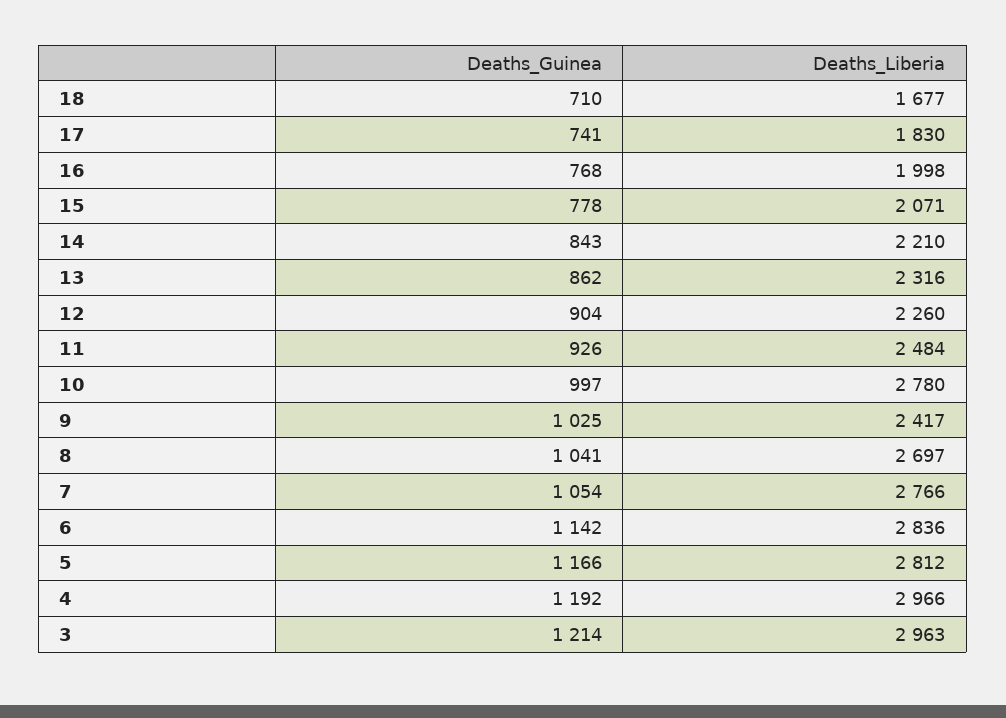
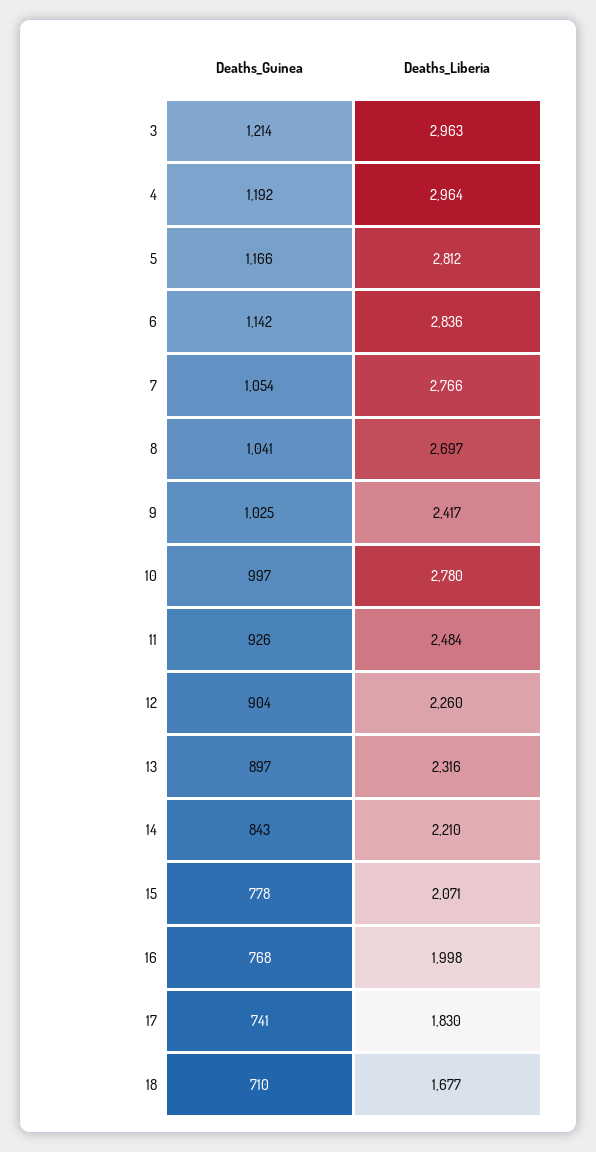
Deaths_Guinea, 13: 862 -> 897
Deaths_Liberia, 4: 2966 -> 2964

